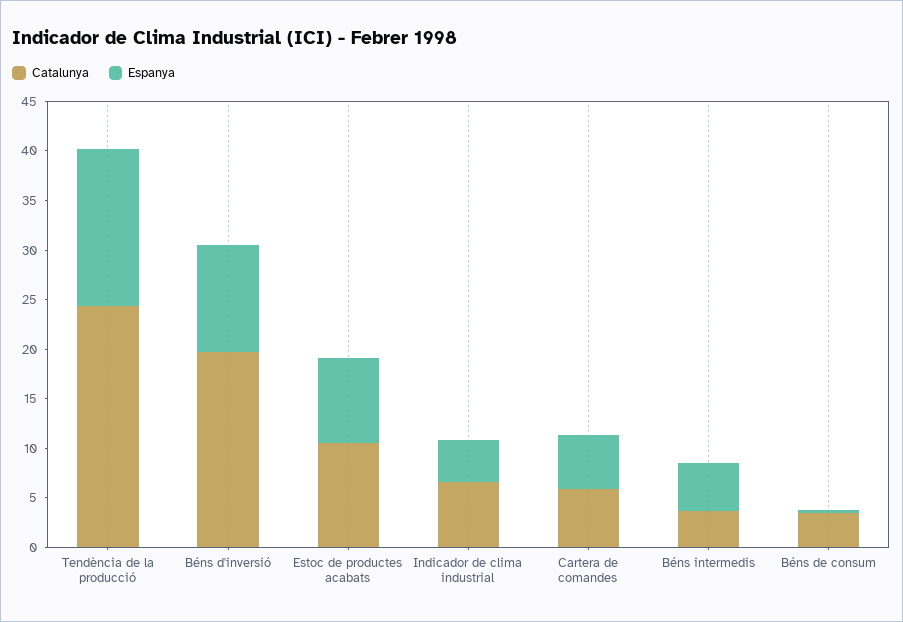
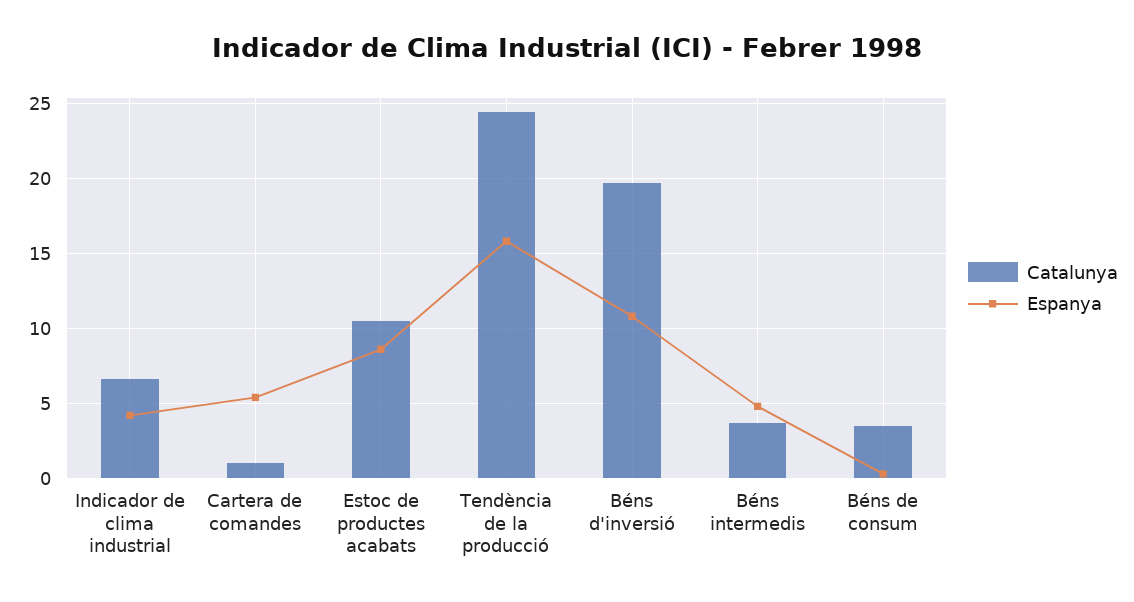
Catalunya, Cartera de comandes: 6 -> 1

